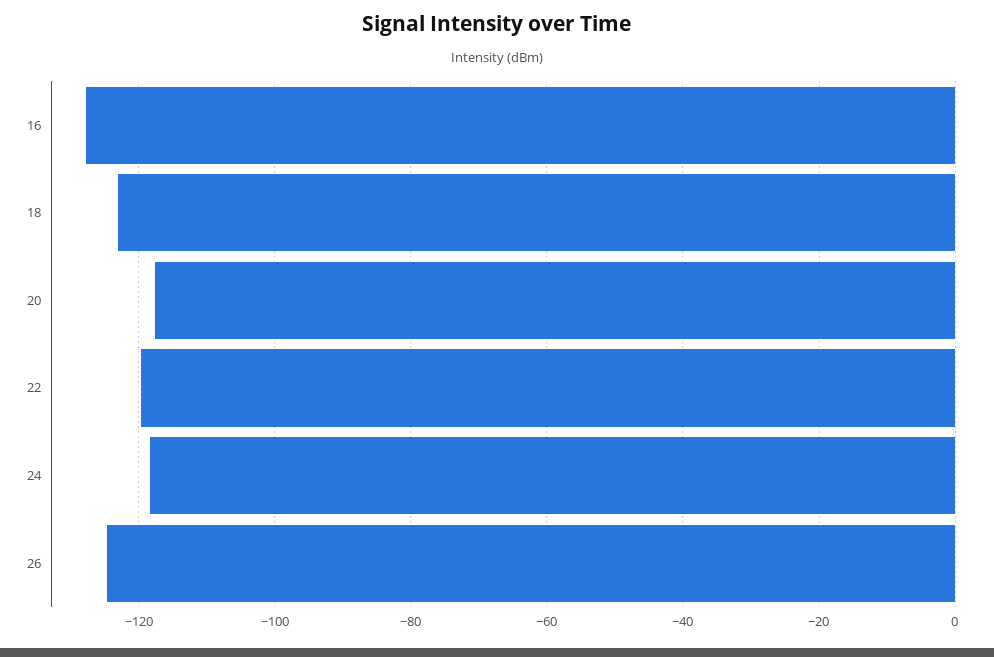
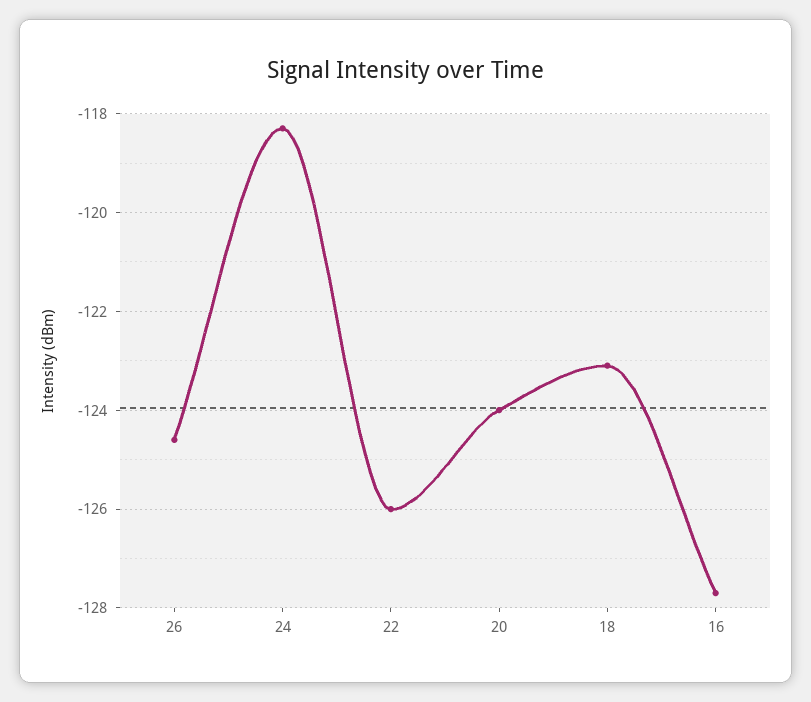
20: -118 -> -124
22: -120 -> -126

